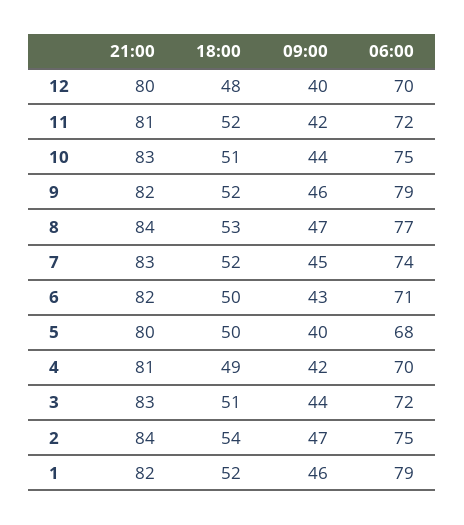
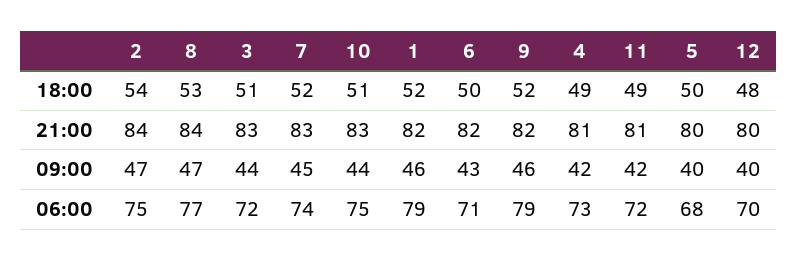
18:00, 11: 52 -> 49
06:00, 4: 70 -> 73

